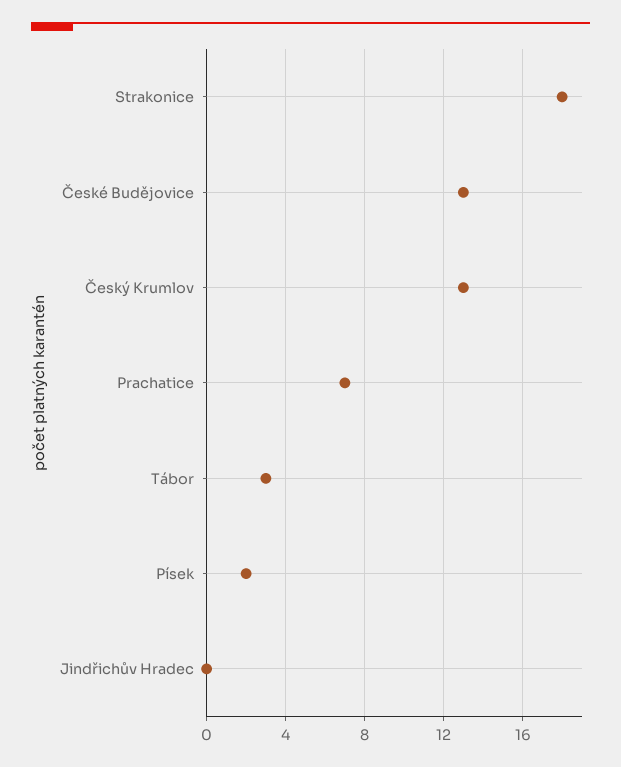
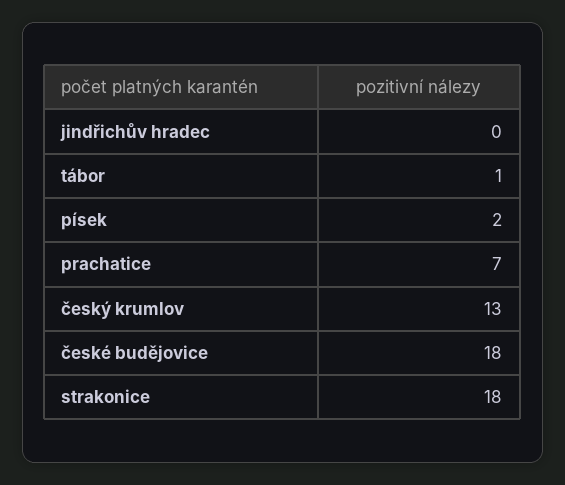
České Budějovice: 13 -> 18
Tábor: 3 -> 1

